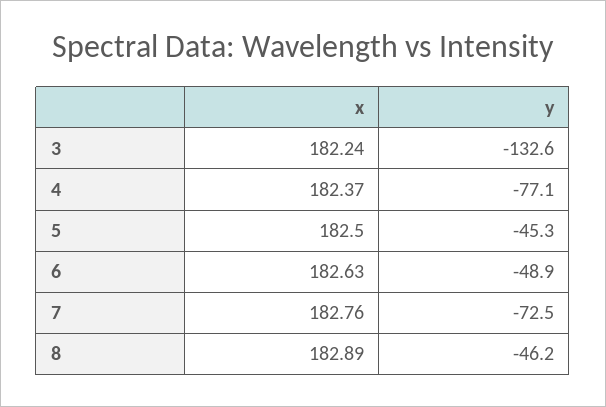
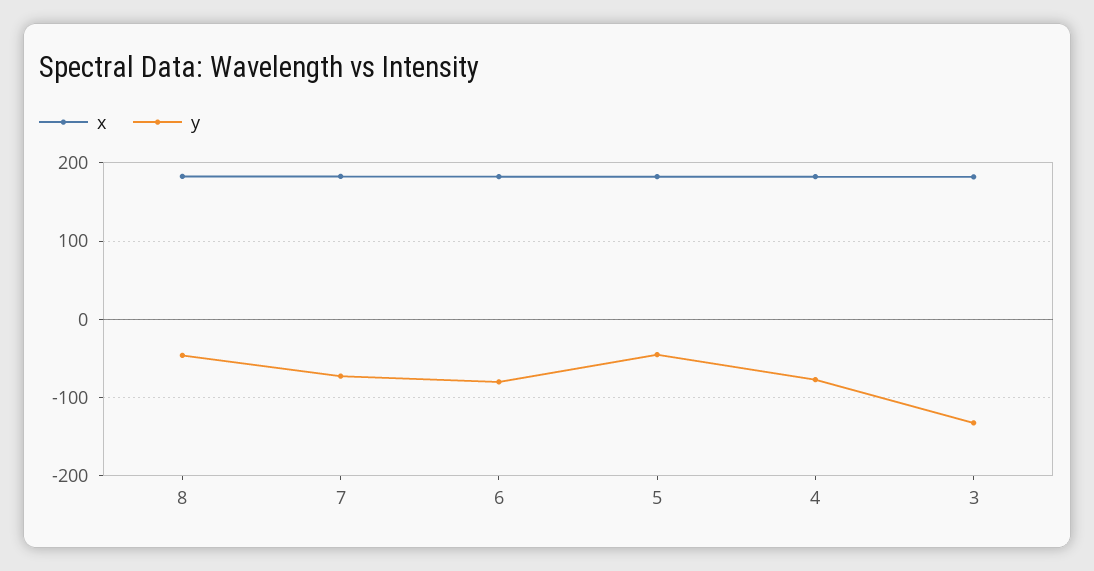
y, 6: -48.9 -> -80

